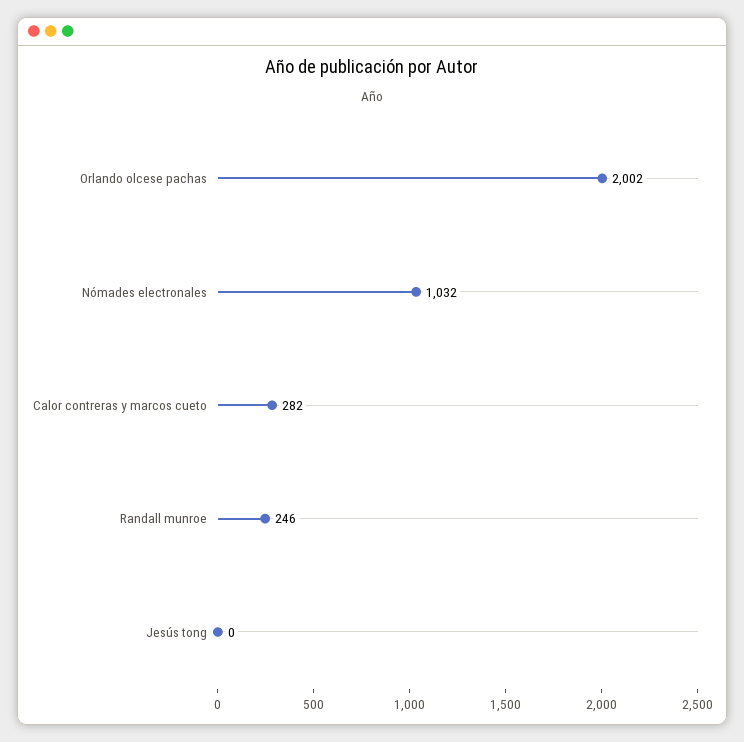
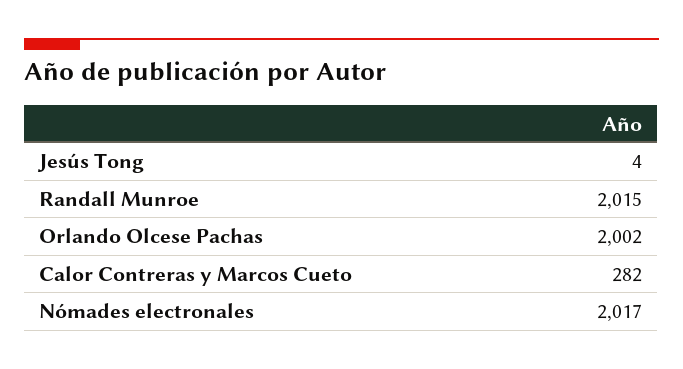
Nómades electronales: 1032 -> 2017
Randall munroe: 246 -> 2015
Jesús tong: 0 -> 4

